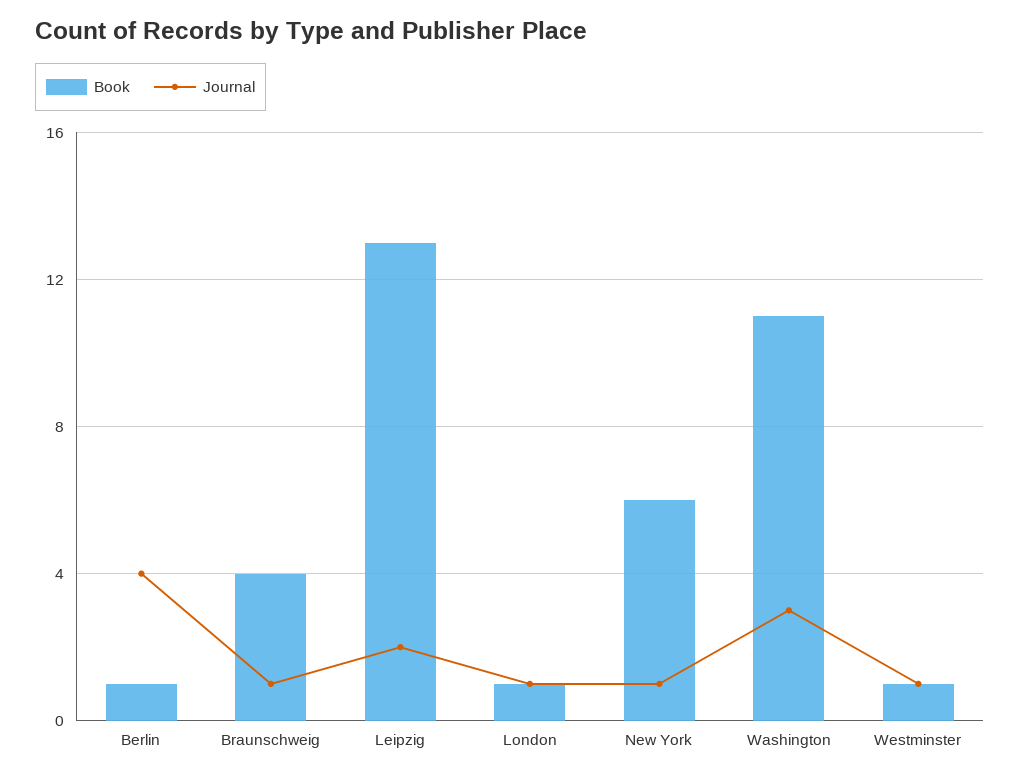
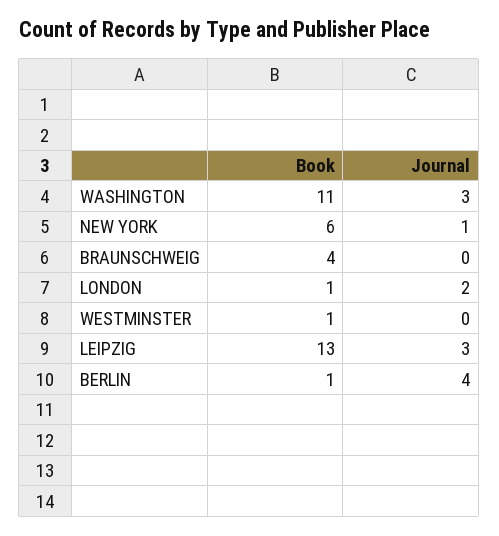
Journal, Braunschweig: 1 -> 0
Journal, Leipzig: 2 -> 3
Journal, London: 1 -> 2
Journal, Westminster: 1 -> 0

